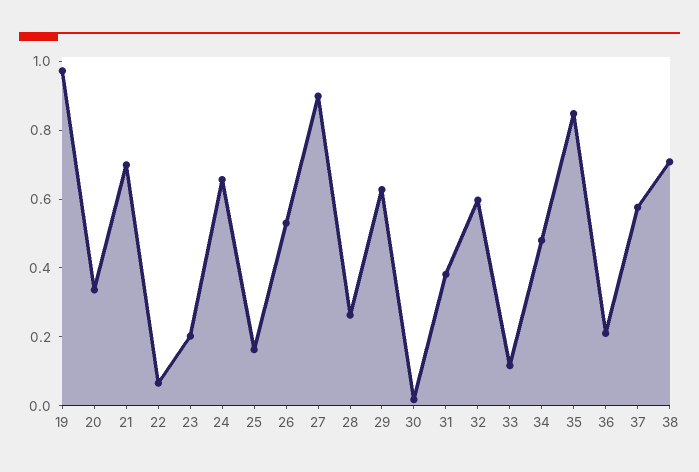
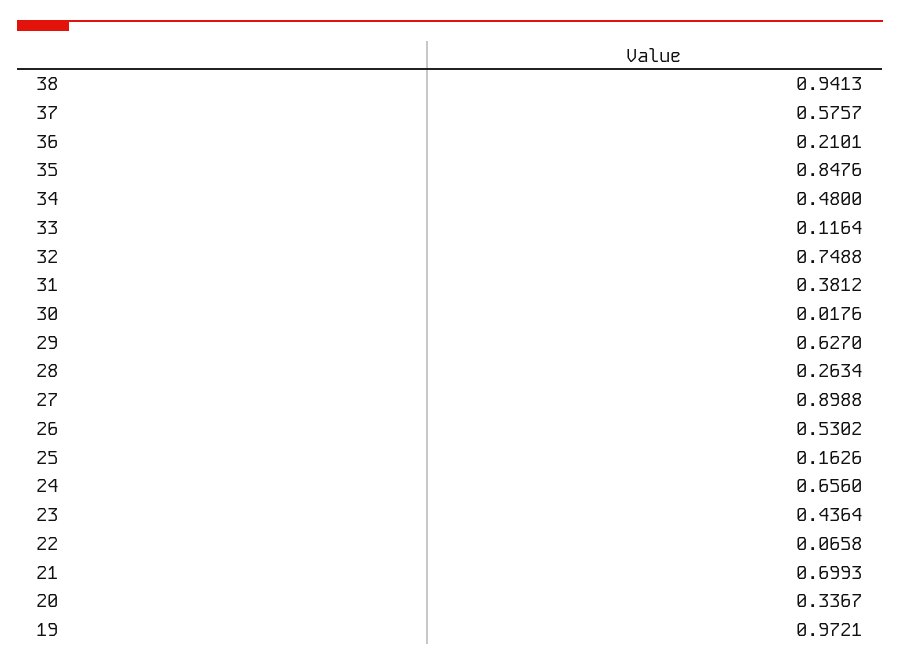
23: 0.2 -> 0.4364
32: 0.6 -> 0.7488
38: 0.7 -> 0.9413

